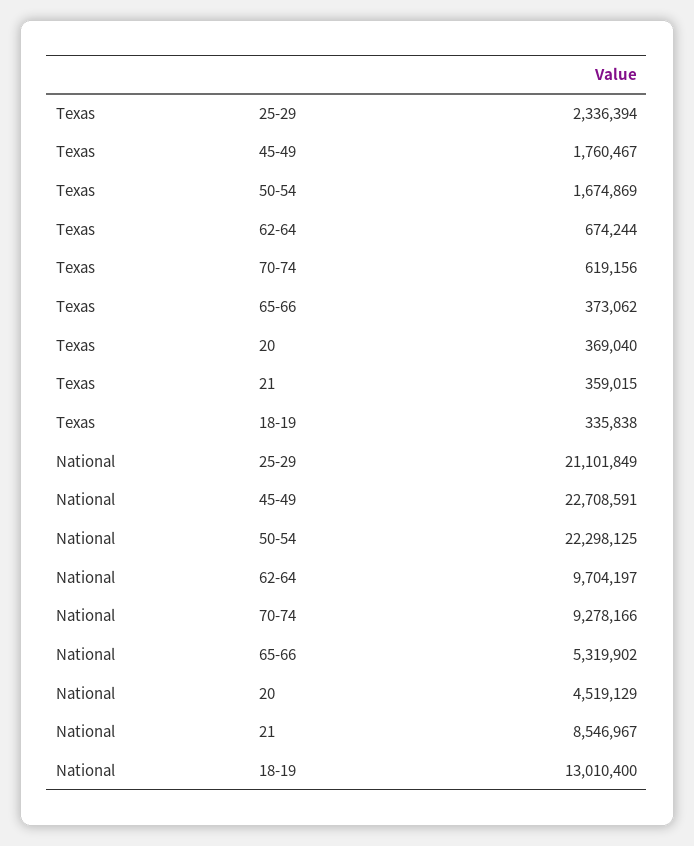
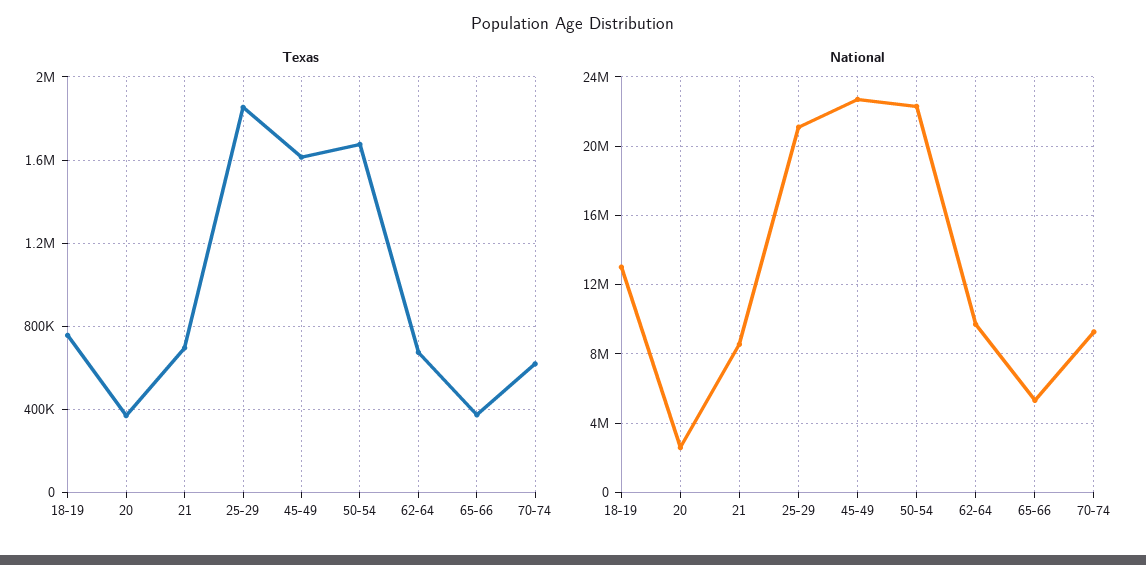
Texas, 25-29: 2336394 -> 1850000
Texas, 45-49: 1760467 -> 1600000
Texas, 21: 359015 -> 700000
Texas, 18-19: 335838 -> 750000
National, 20: 4519129 -> 2500000

